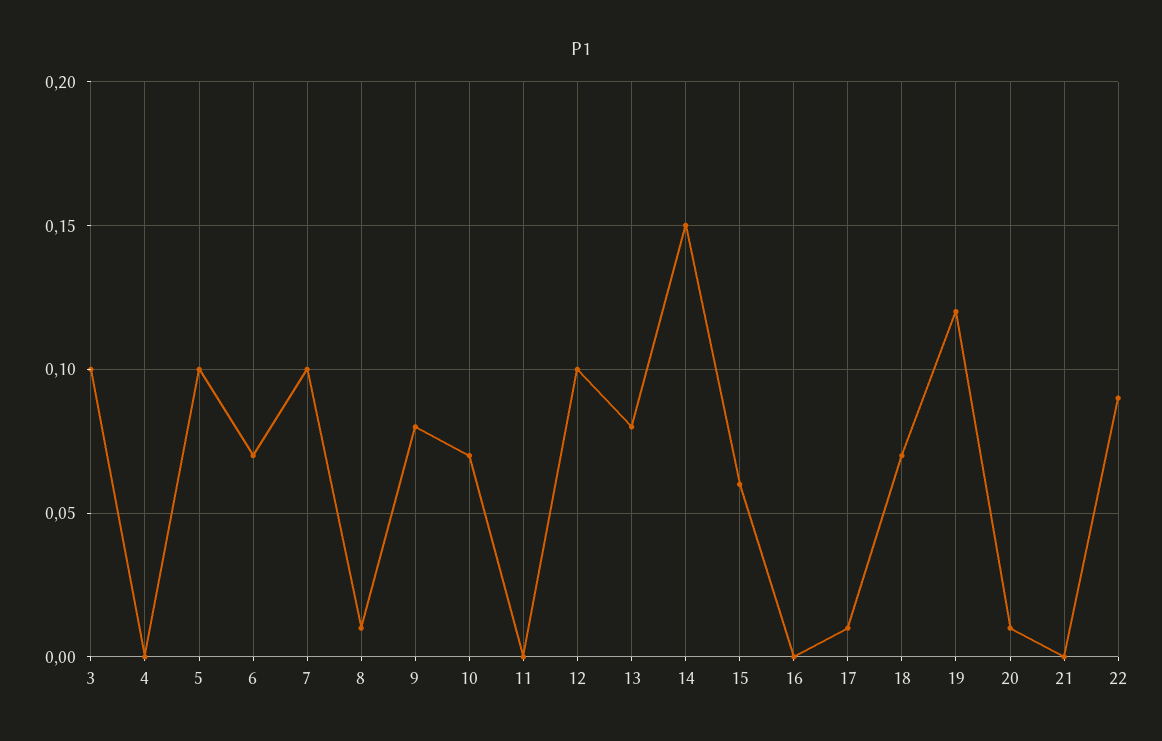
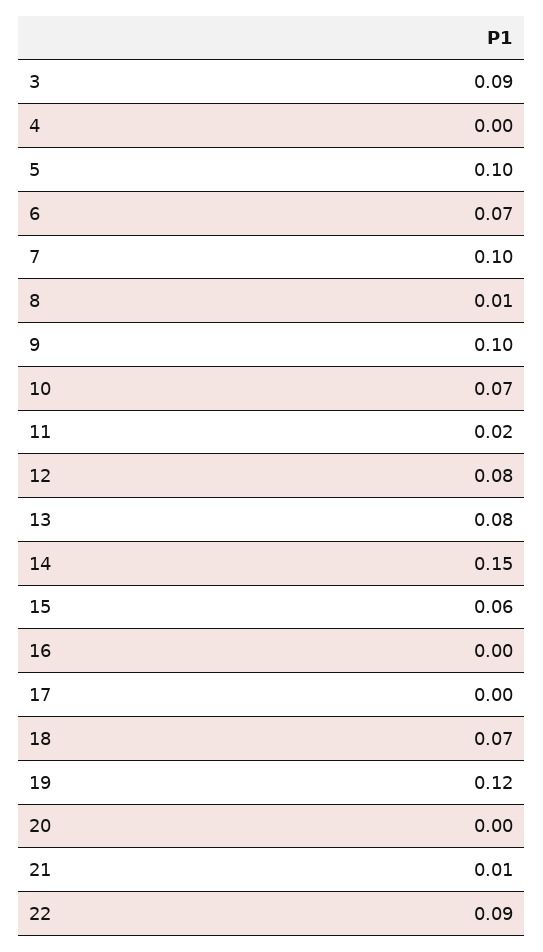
3: 0.1 -> 0.09
9: 0.08 -> 0.1
11: 0 -> 0.02
12: 0.1 -> 0.08
17: 0.01 -> 0
20: 0.01 -> 0
21: 0 -> 0.01

